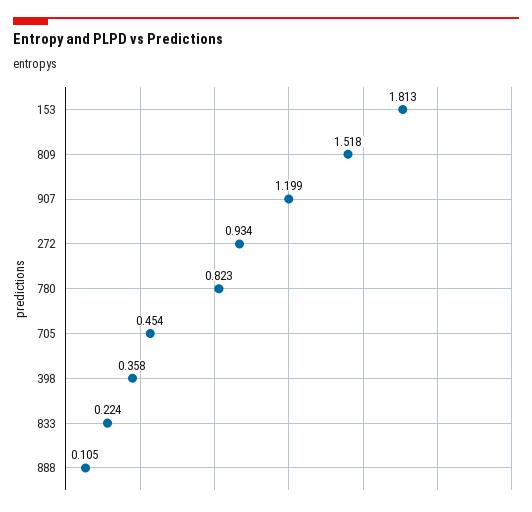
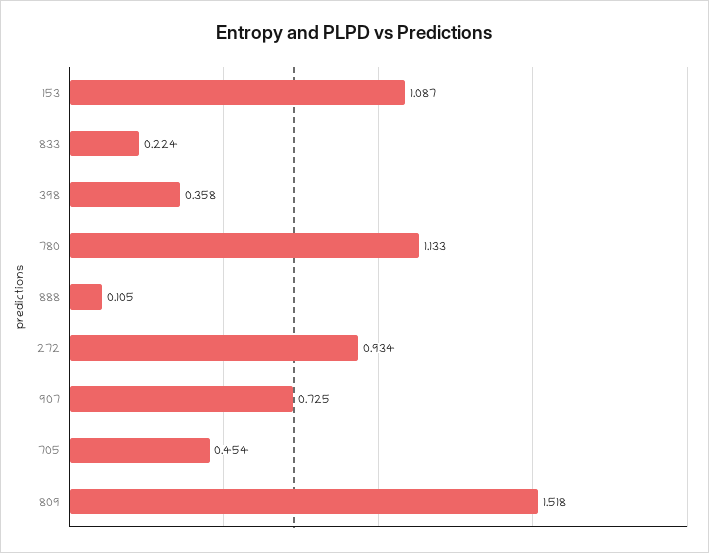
153: 1.813 -> 1.087
907: 1.199 -> 0.725
780: 0.823 -> 1.133

